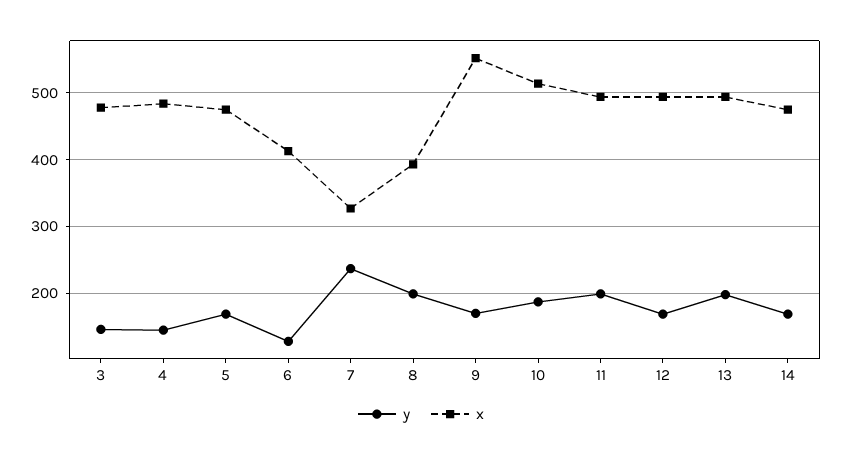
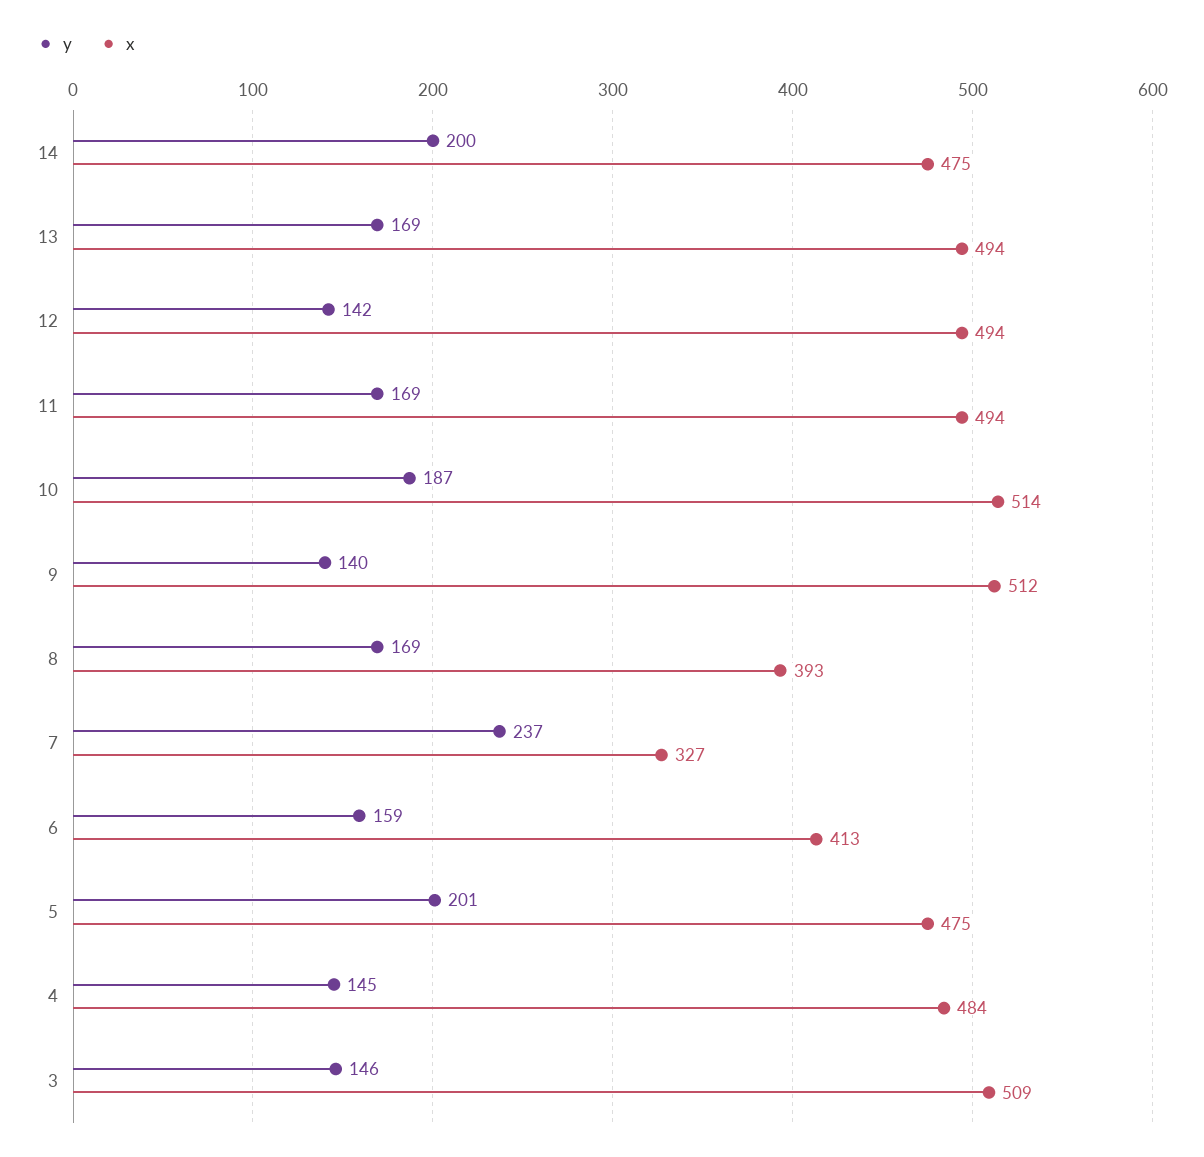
x, 3: 480 -> 509
y, 5: 170 -> 201
y, 6: 130 -> 159
y, 8: 200 -> 169
y, 9: 170 -> 140
x, 9: 550 -> 512
y, 11: 200 -> 169
y, 12: 170 -> 142
y, 13: 200 -> 169
y, 14: 170 -> 200

